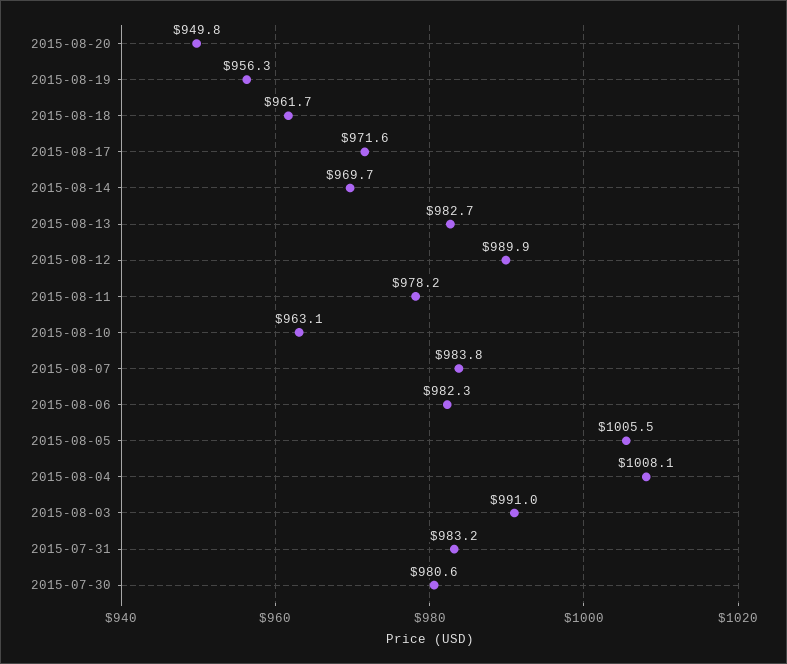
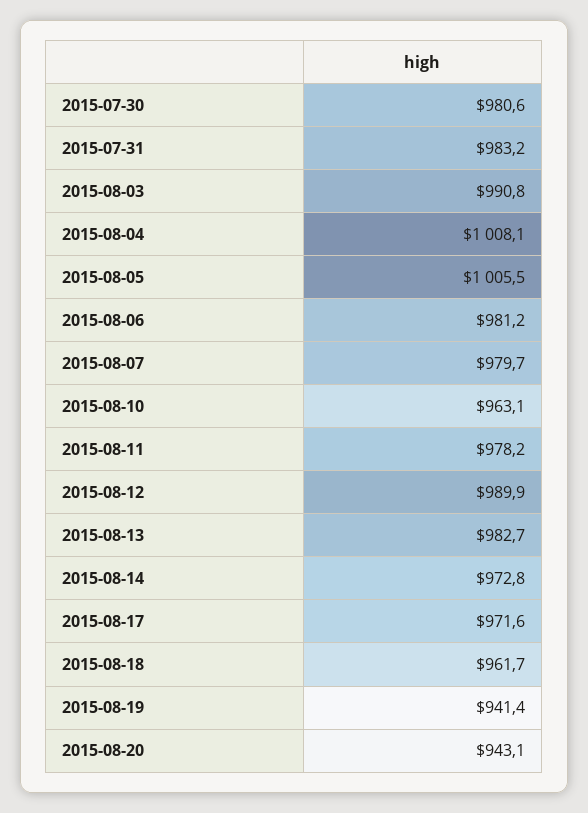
2015-08-20: 949.8 -> 943.1
2015-08-19: 956.3 -> 941.4
2015-08-14: 969.7 -> 972.8
2015-08-07: 983.8 -> 979.7
2015-08-06: 982.3 -> 981.2
2015-08-03: 991 -> 990.8

